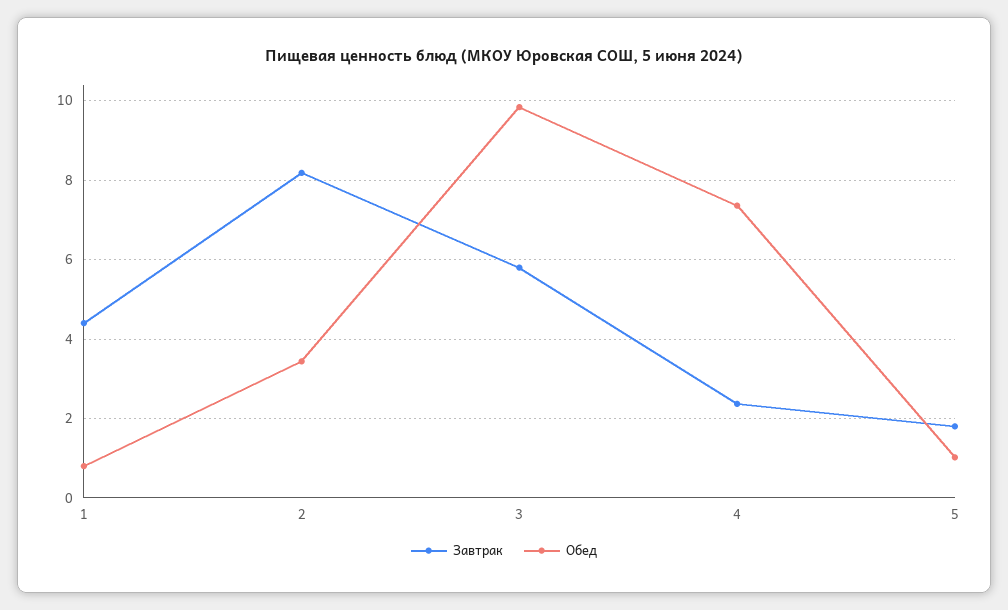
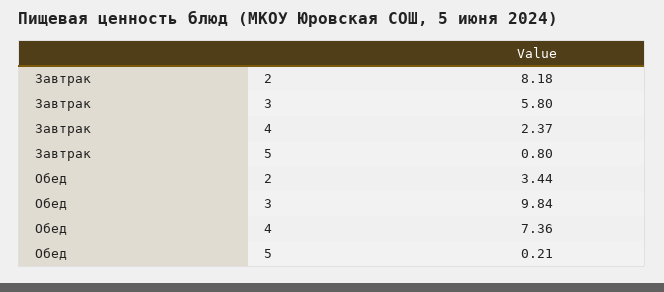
Завтрак, 1: 4.4 -> none
Обед, 1: 0.8 -> none
Завтрак, 5: 1.8 -> 0.8
Обед, 5: 1 -> 0.21

